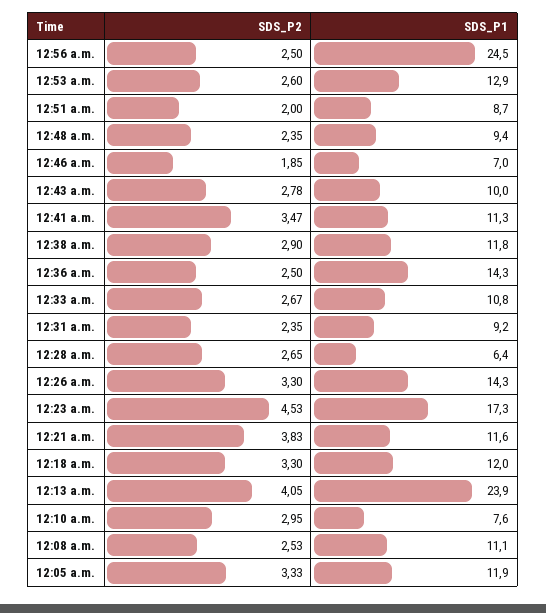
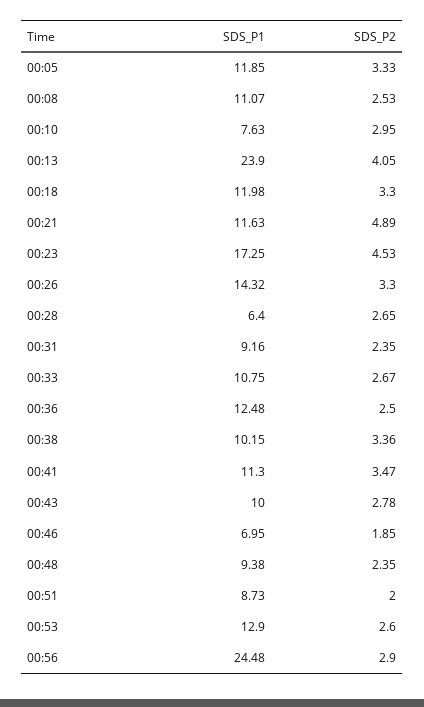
SDS_P2, 12:56 a.m.: 2.5 -> 2.9
SDS_P2, 12:38 a.m.: 2.9 -> 3.36
SDS_P1, 12:38 a.m.: 11.8 -> 10.15
SDS_P1, 12:36 a.m.: 14.3 -> 12.48
SDS_P2, 12:21 a.m.: 3.83 -> 4.89

